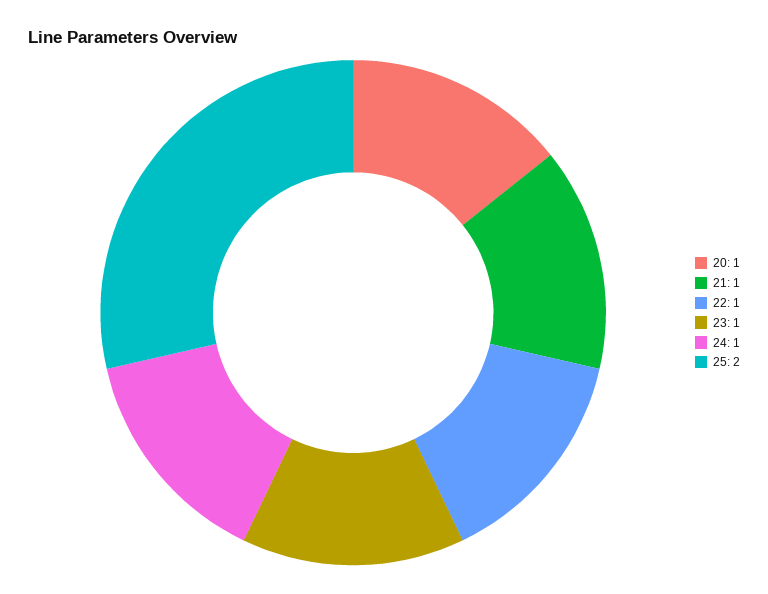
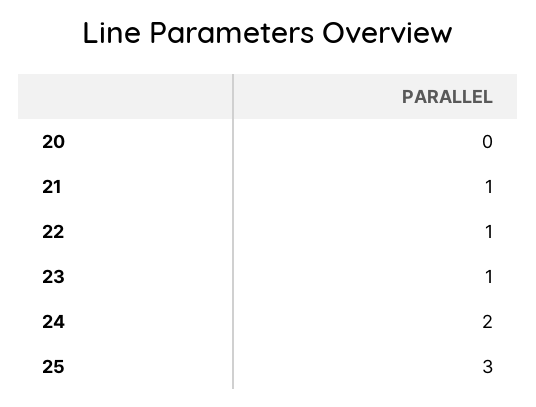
20: 1 -> 0
24: 1 -> 2
25: 2 -> 3

